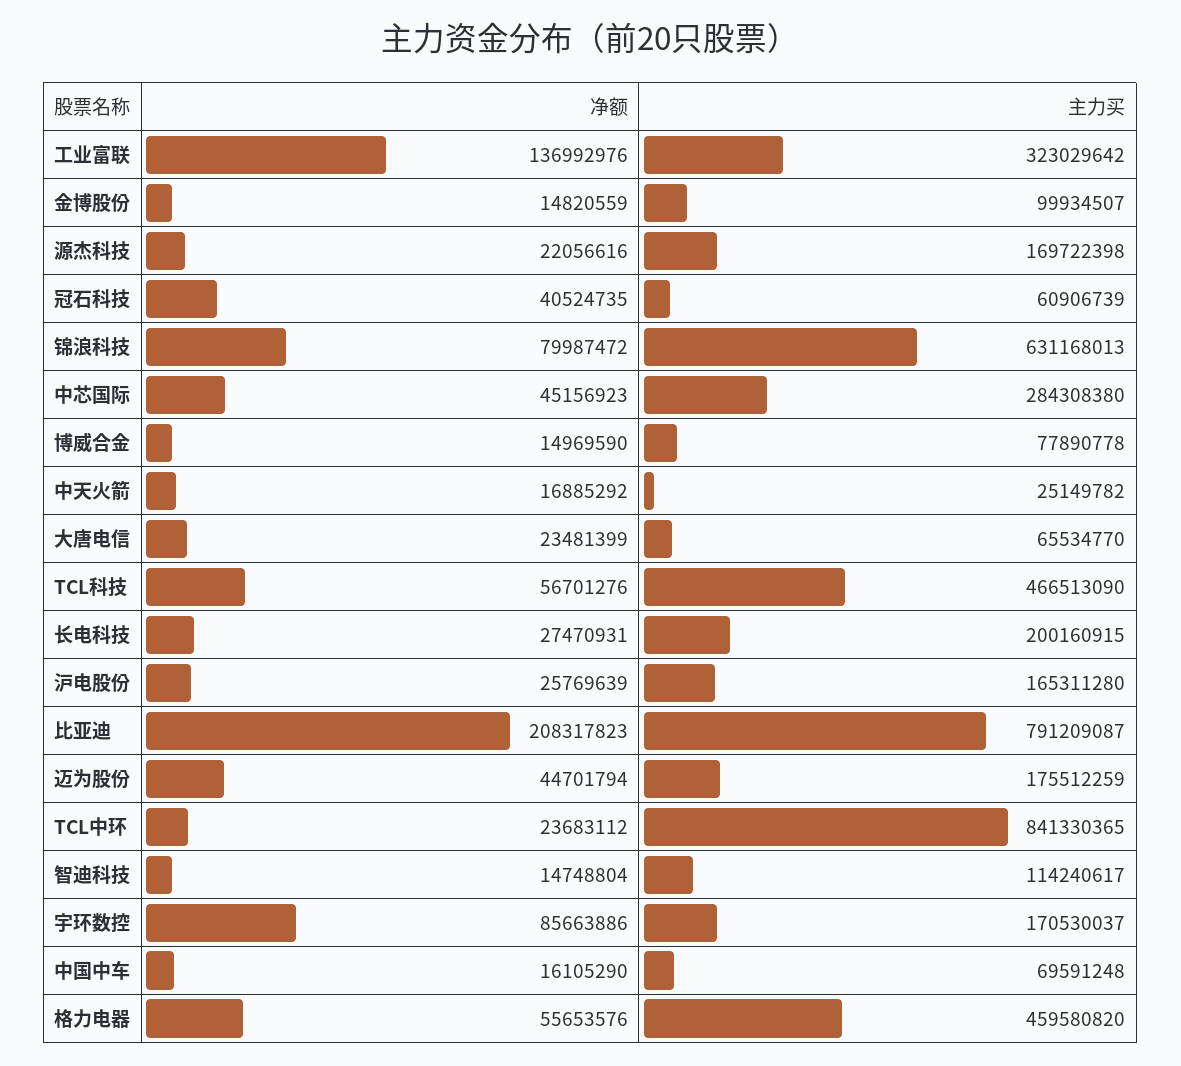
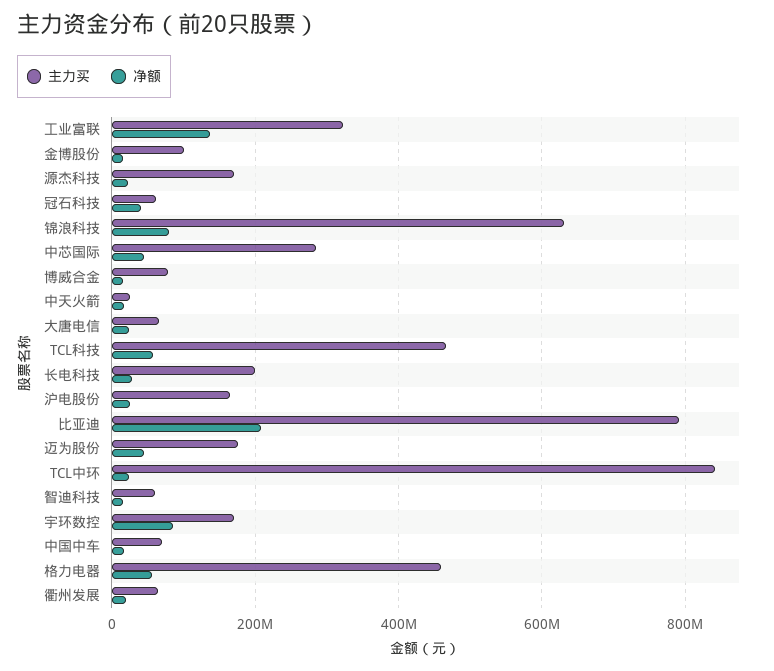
主力买, 智迪科技: 114240617 -> 60000000
主力买, 衢州发展: none -> 60000000
净额, 衢州发展: none -> 20000000

